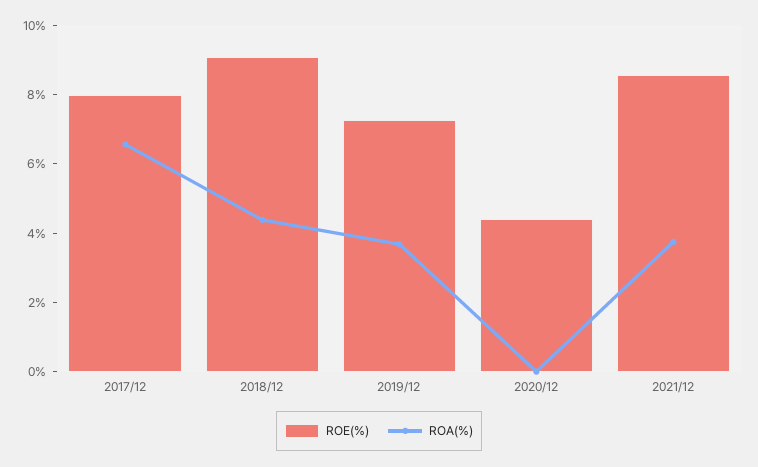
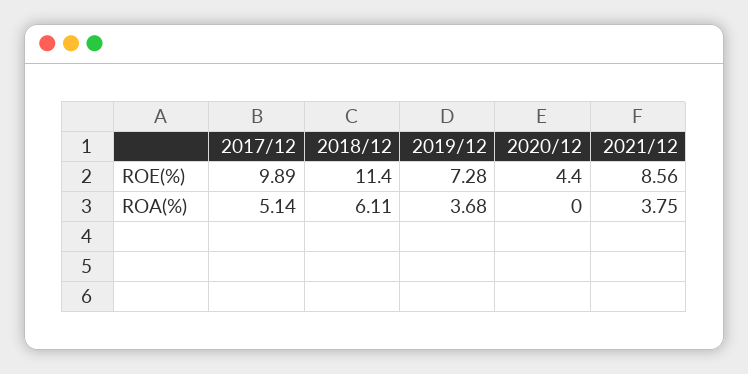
ROE(%), 2017/12: 8 -> 9.89
ROA(%), 2017/12: 6.5 -> 5.14
ROE(%), 2018/12: 9 -> 11.4
ROA(%), 2018/12: 4.5 -> 6.11

